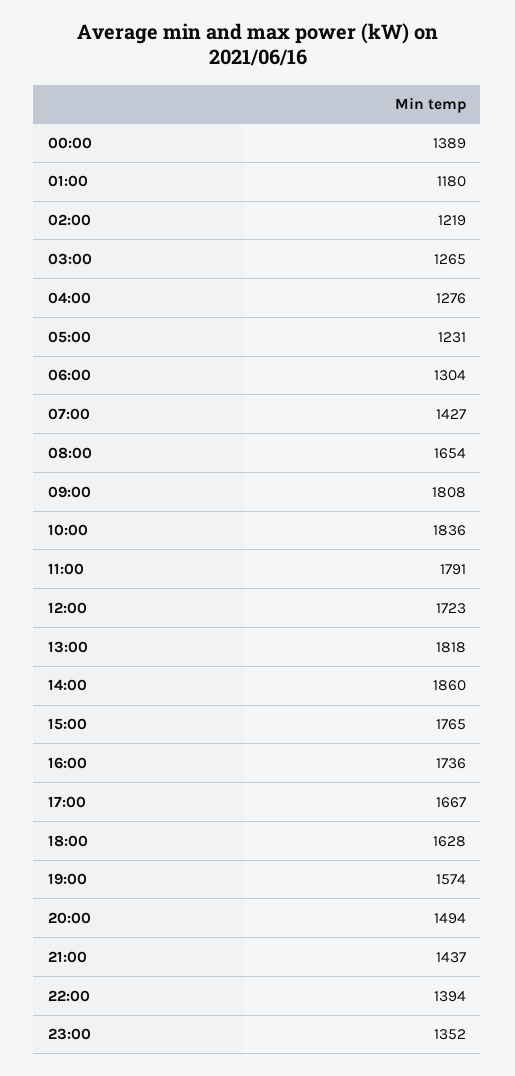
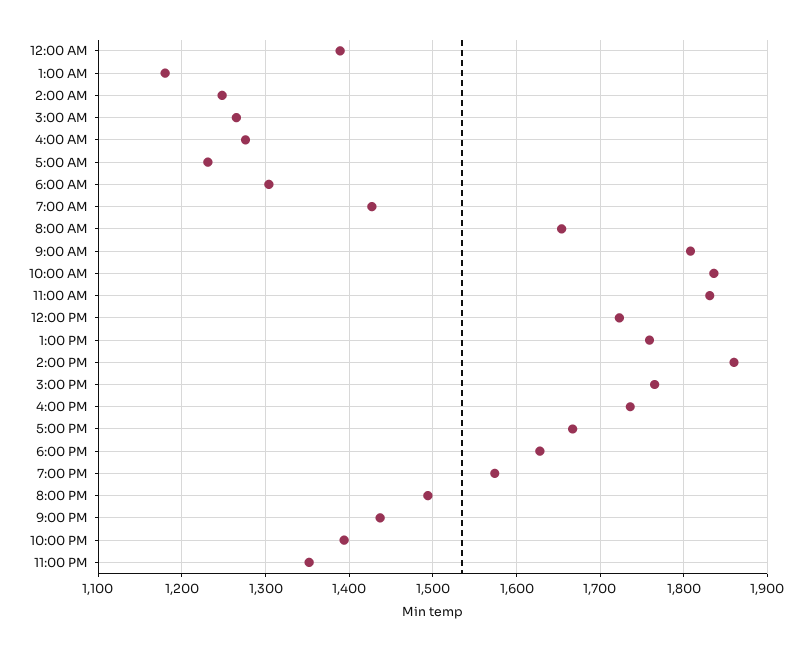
02:00: 1219 -> 1250
11:00: 1791 -> 1830
13:00: 1818 -> 1760

